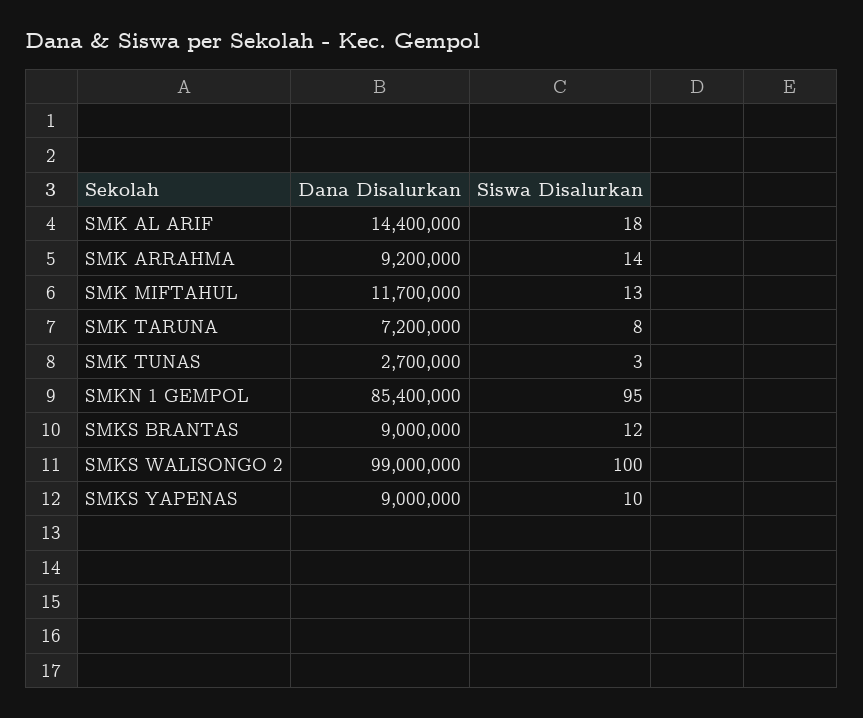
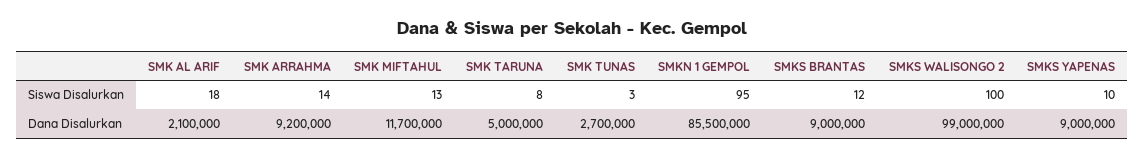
Dana Disalurkan, SMK AL ARIF: 14400000 -> 2100000
Dana Disalurkan, SMK TARUNA: 7200000 -> 5000000
Dana Disalurkan, SMKN 1 GEMPOL: 85400000 -> 85500000

